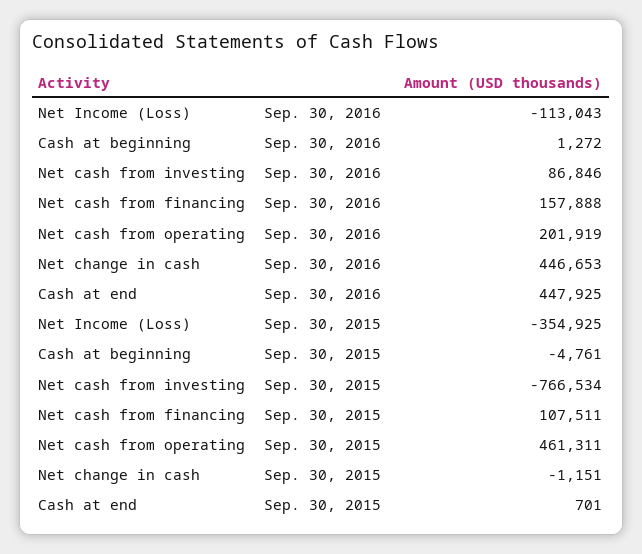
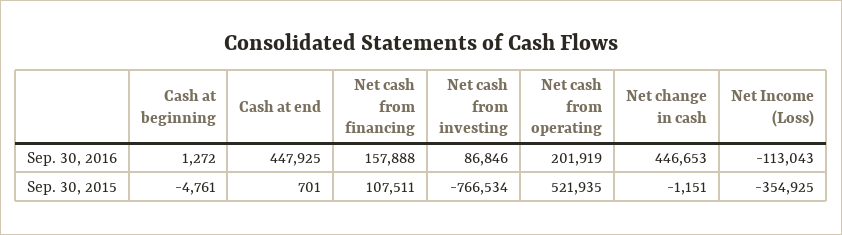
Net cash from operating, Sep. 30, 2015: 461311 -> 521935

